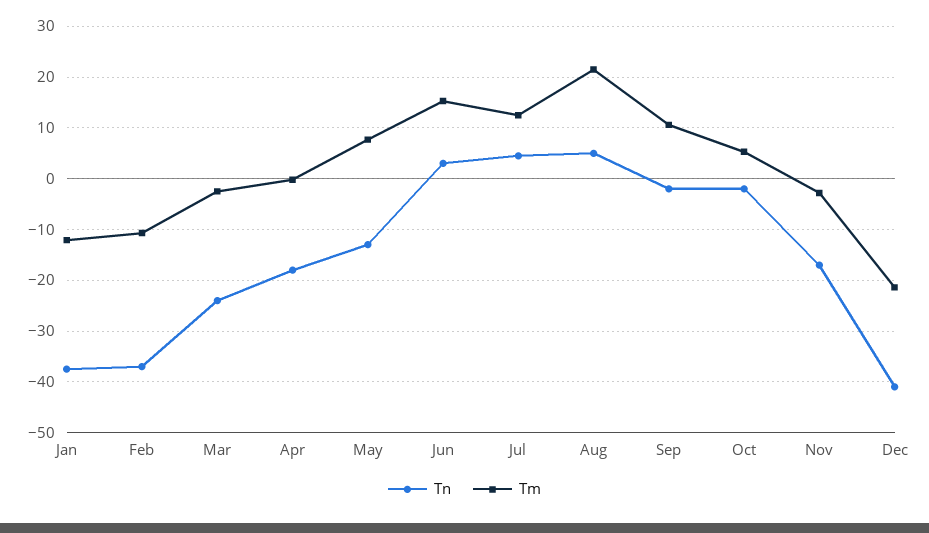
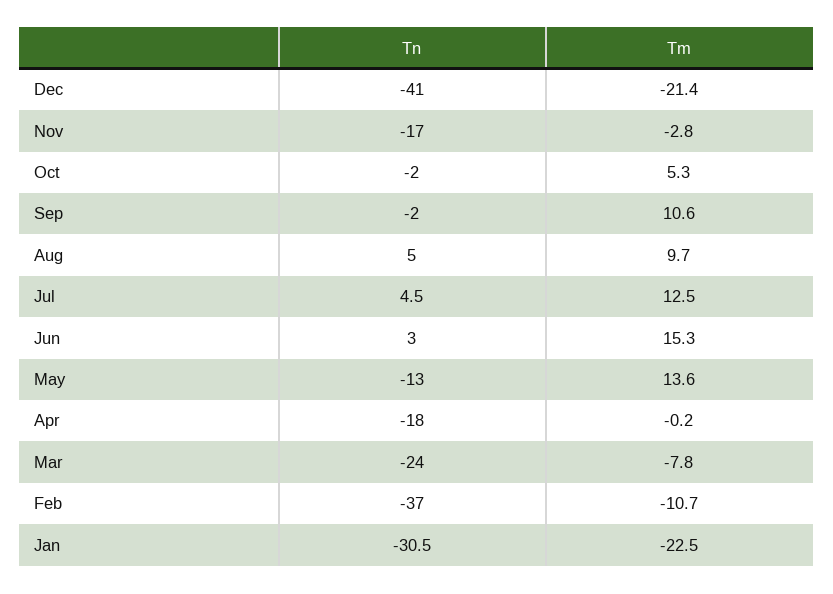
Tn, Jan: -38 -> -30.5
Tm, Jan: -12 -> -22.5
Tm, Mar: -2 -> -7.8
Tm, May: 8 -> 13.6
Tm, Aug: 22 -> 9.7

